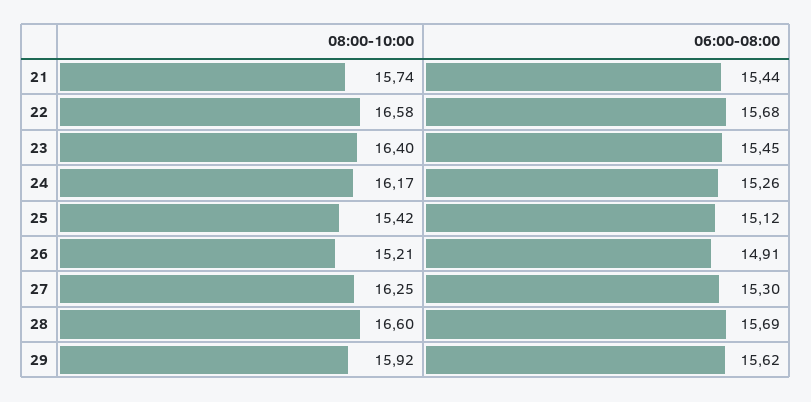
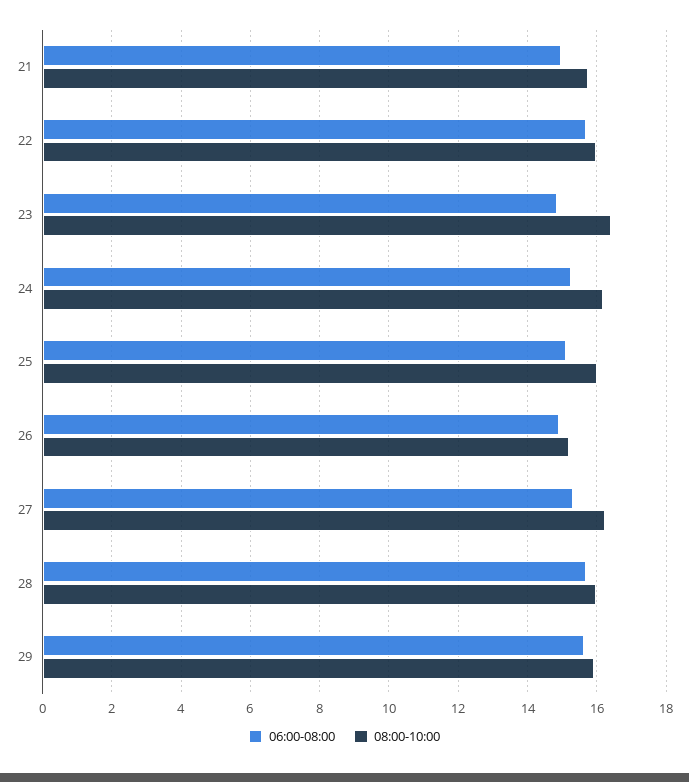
06:00-08:00, 21: 15.44 -> 15
08:00-10:00, 22: 16.58 -> 16
06:00-08:00, 23: 15.45 -> 14.8
08:00-10:00, 25: 15.42 -> 16
08:00-10:00, 28: 16.6 -> 16

